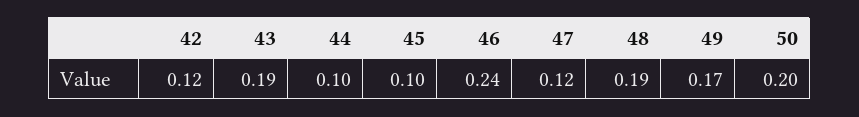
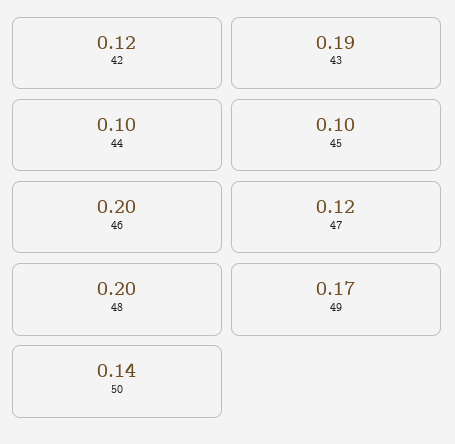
46: 0.24 -> 0.2
48: 0.19 -> 0.2
50: 0.2 -> 0.14

